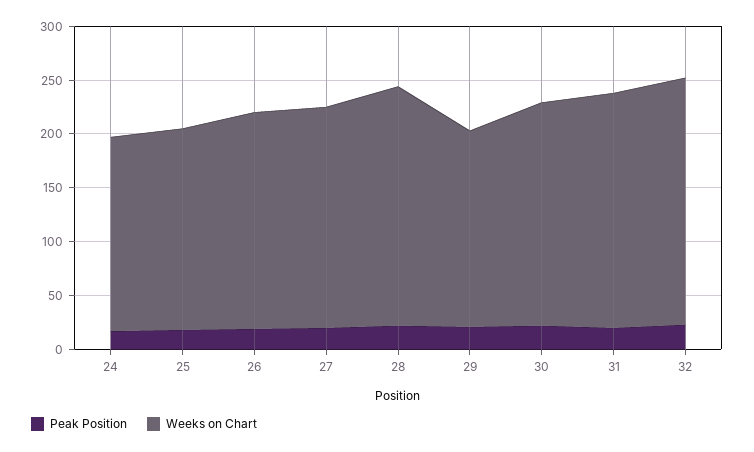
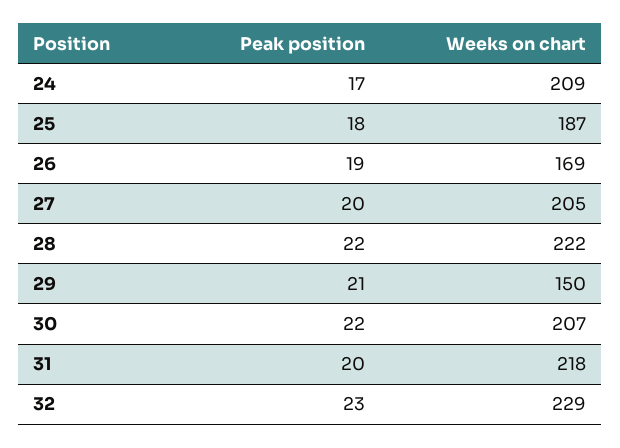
Weeks on Chart, 24: 180 -> 209
Weeks on Chart, 26: 200 -> 169
Weeks on Chart, 29: 180 -> 150

